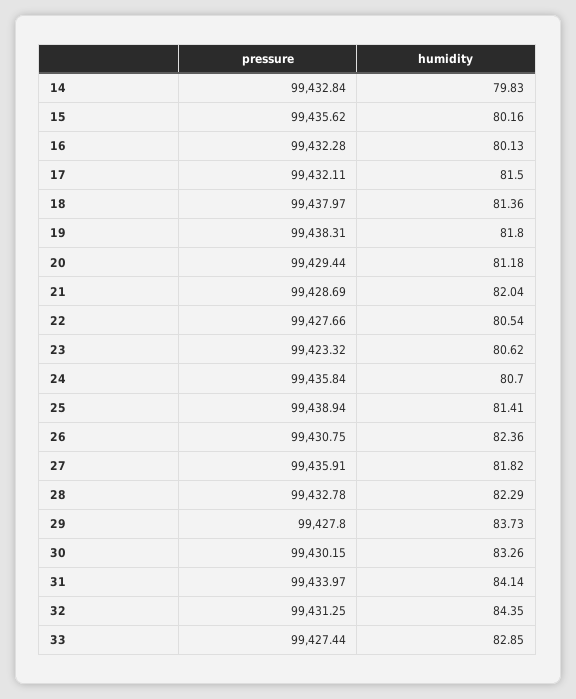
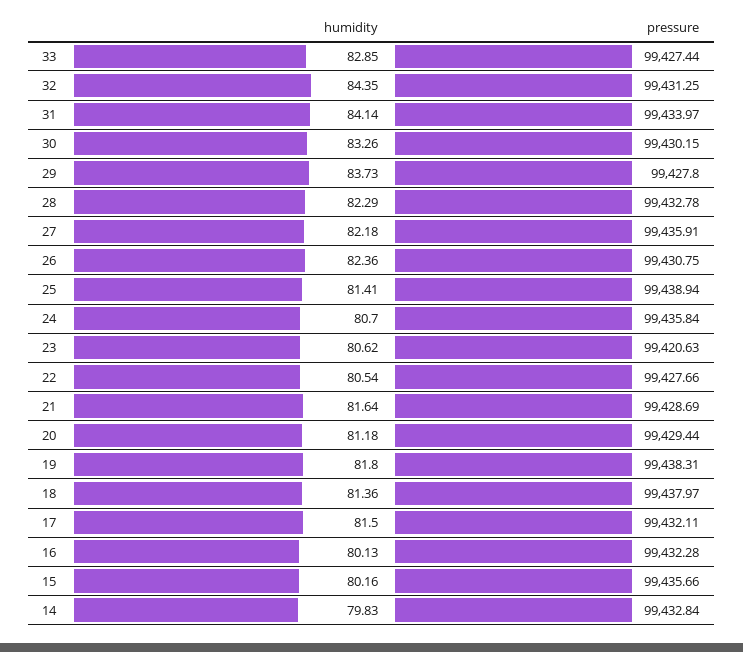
pressure, 15: 99435.62 -> 99435.66
humidity, 21: 82.04 -> 81.64
pressure, 23: 99423.32 -> 99420.63
humidity, 27: 81.82 -> 82.18

